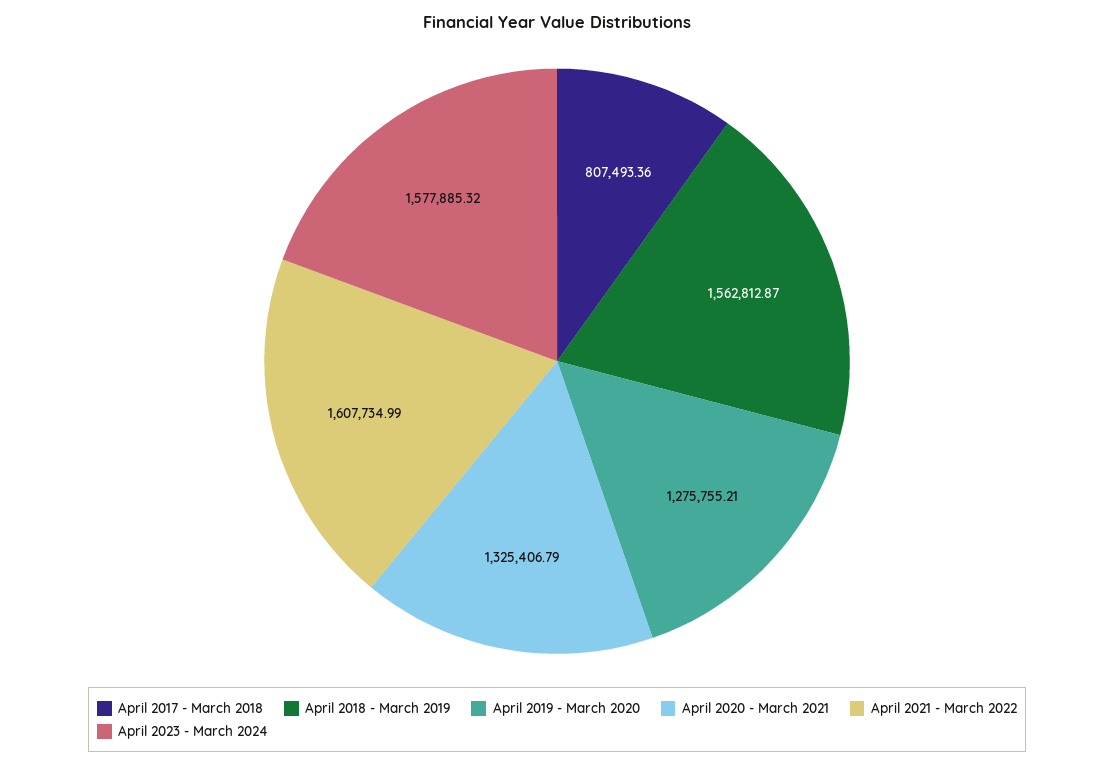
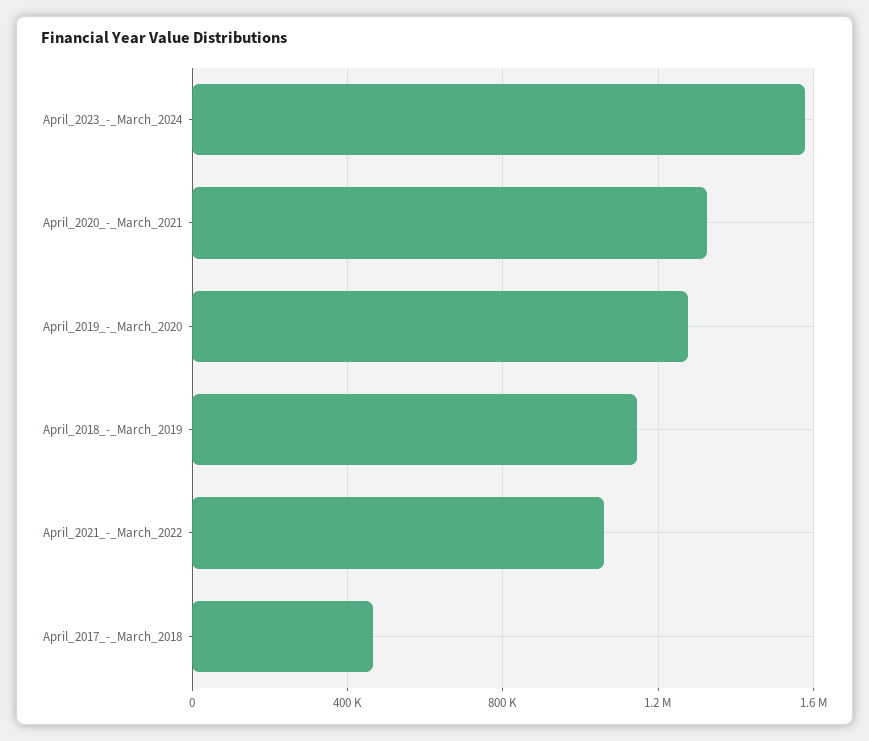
April 2017 - March 2018: 807493.36 -> 450000
April 2018 - March 2019: 1562812.87 -> 1150000
April 2021 - March 2022: 1607734.99 -> 1050000

